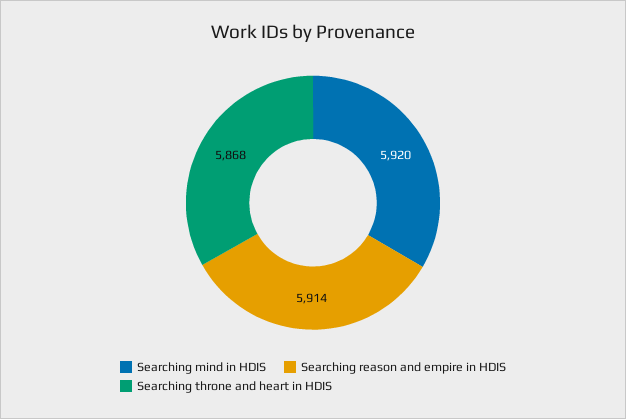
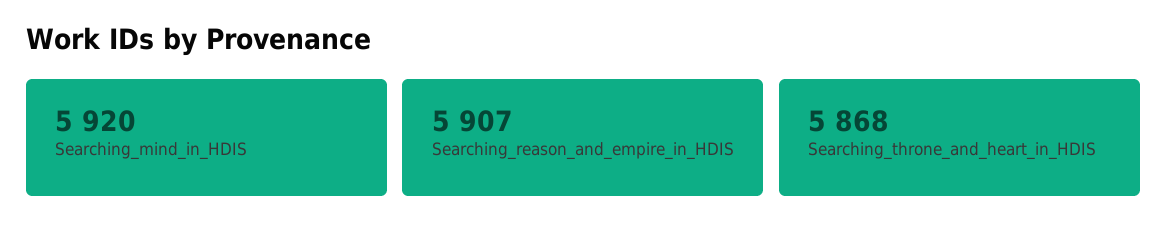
Searching reason and empire in HDIS: 5914 -> 5907

